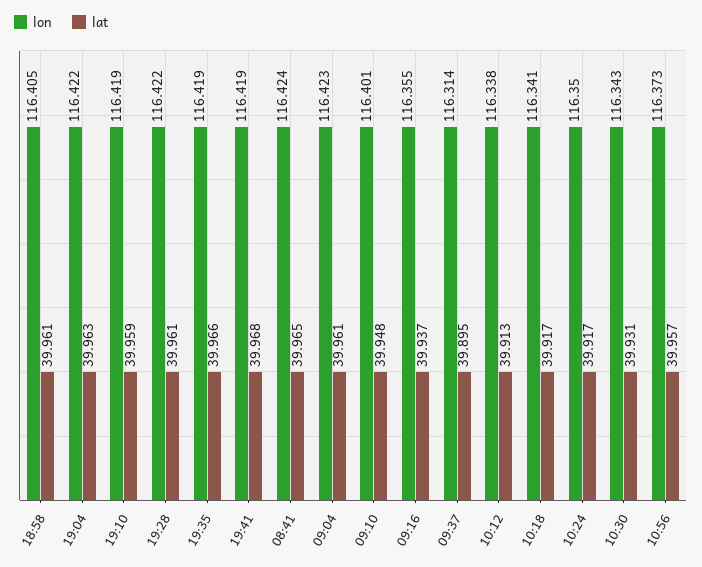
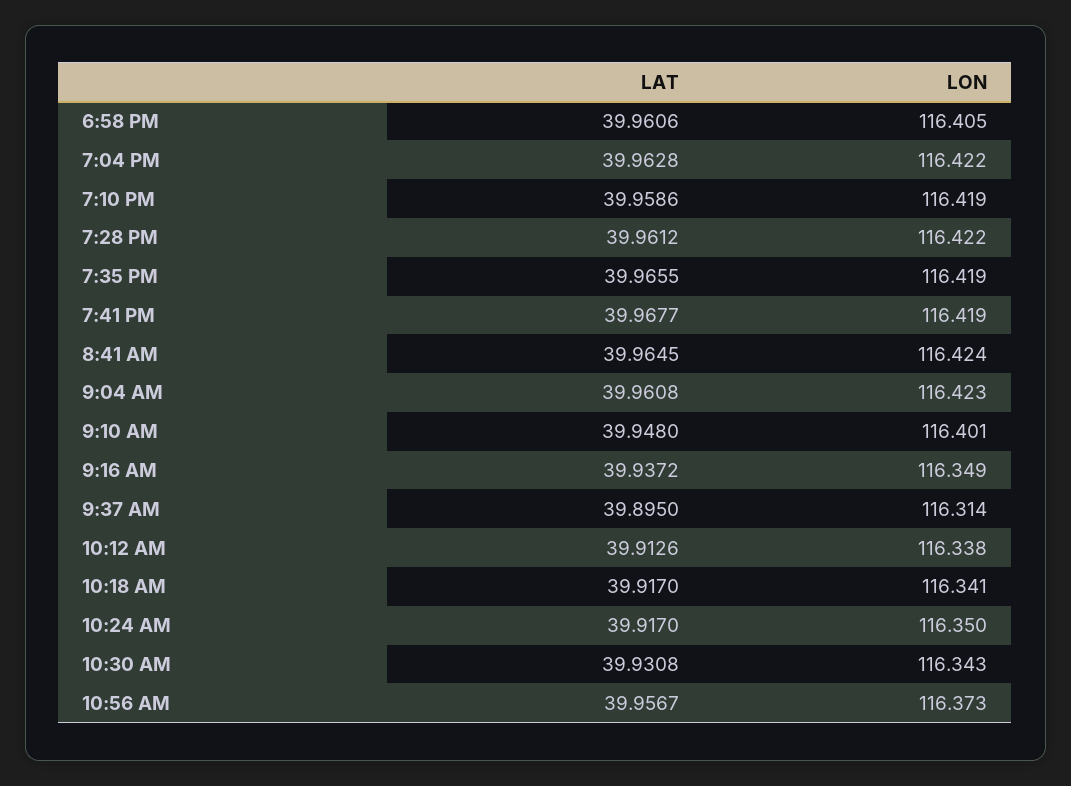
lon, 09:16: 116.355 -> 116.349

